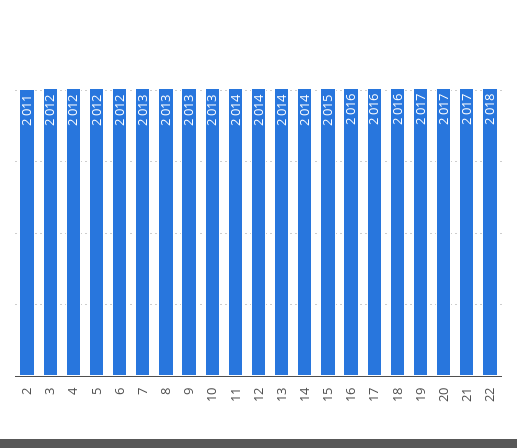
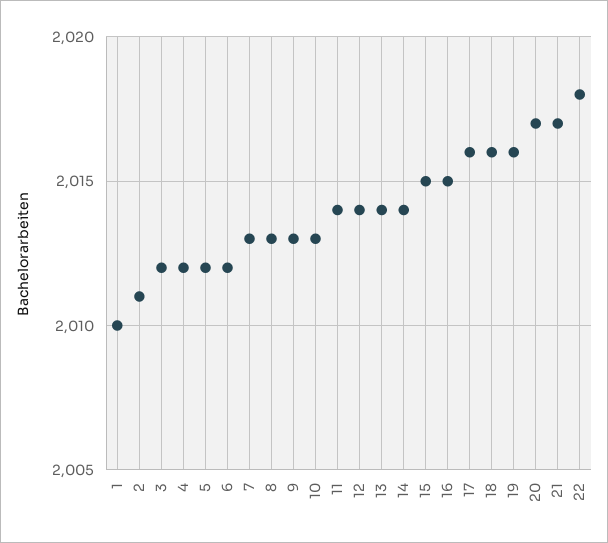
16: 2016 -> 2015
19: 2017 -> 2016
1: none -> 2010

